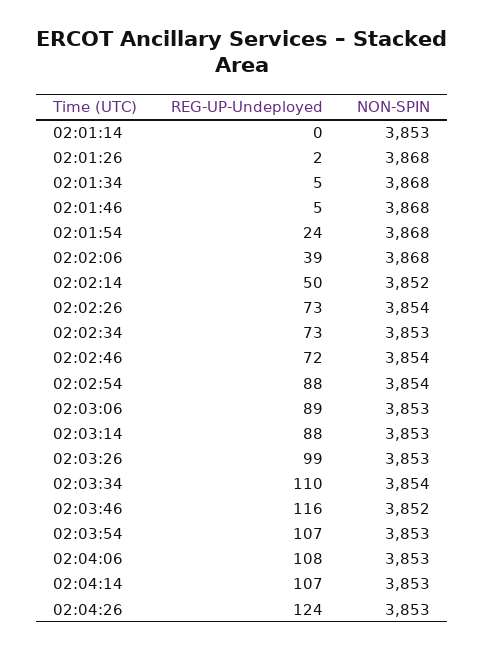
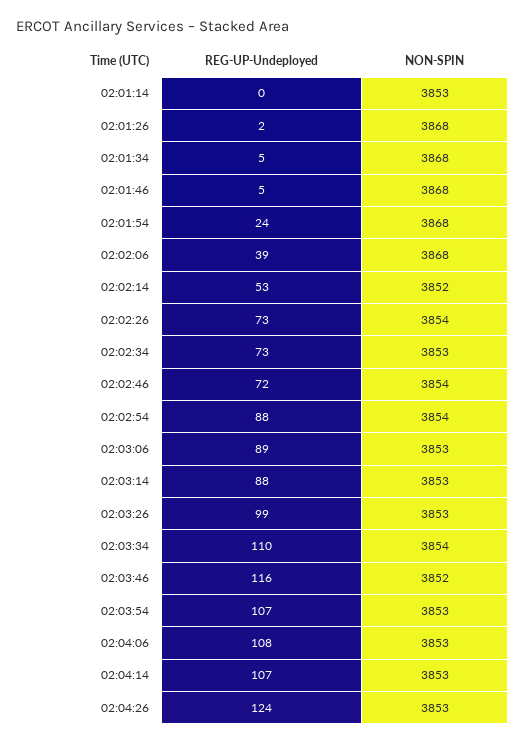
REG-UP-Undeployed, 02:02:14: 50 -> 53

